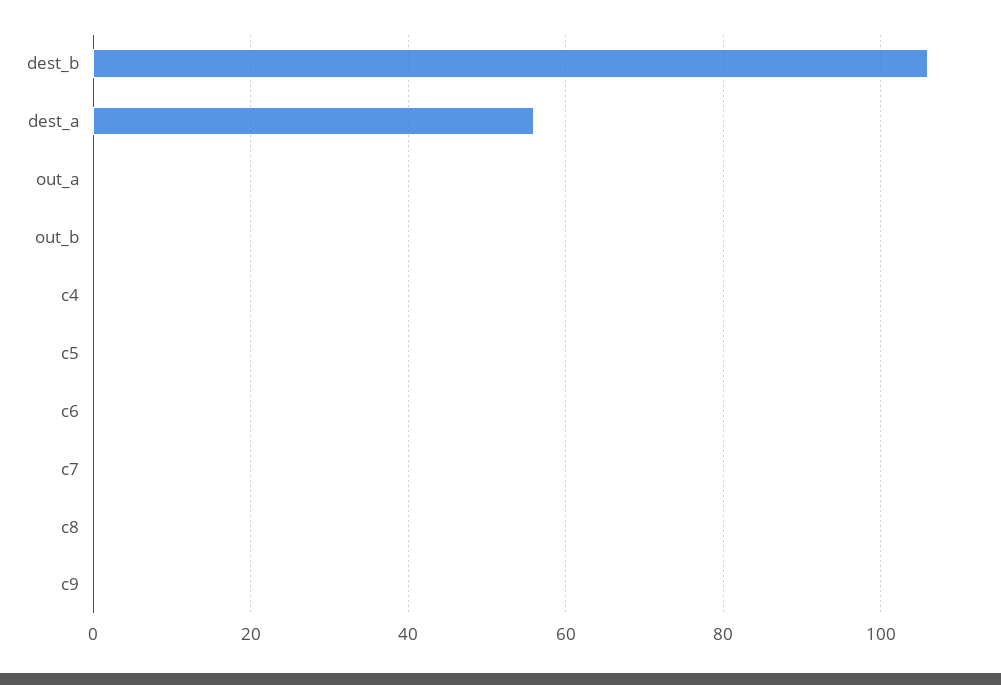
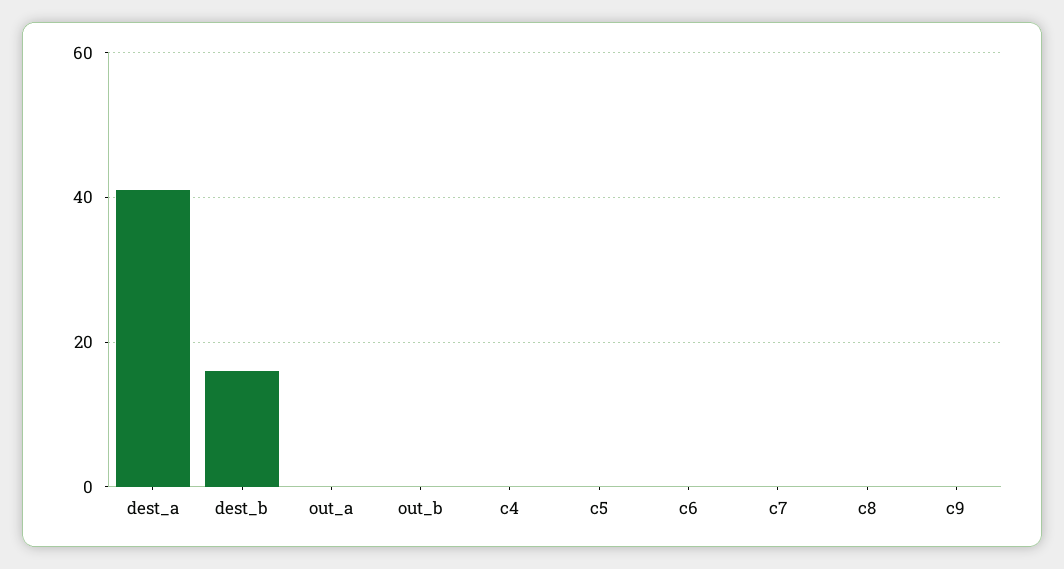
dest_b: 105 -> 15
dest_a: 55 -> 40

